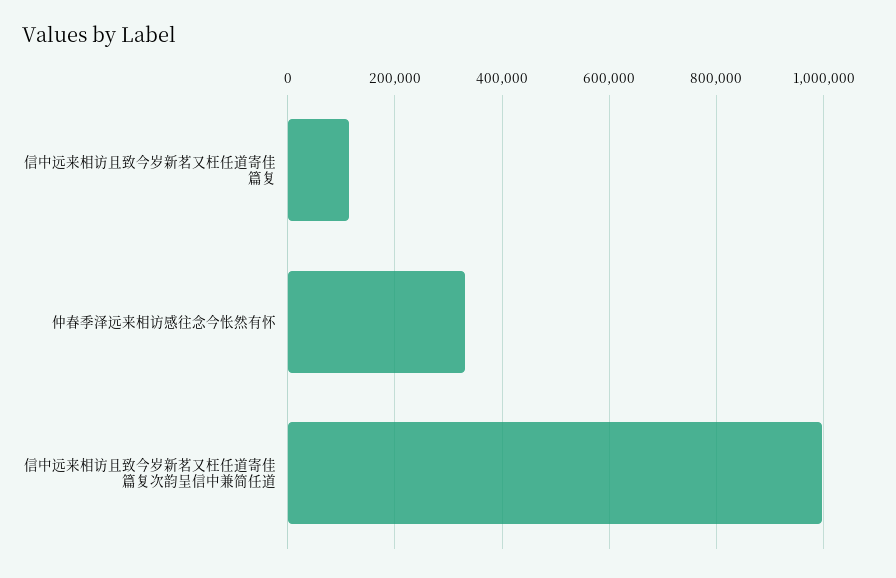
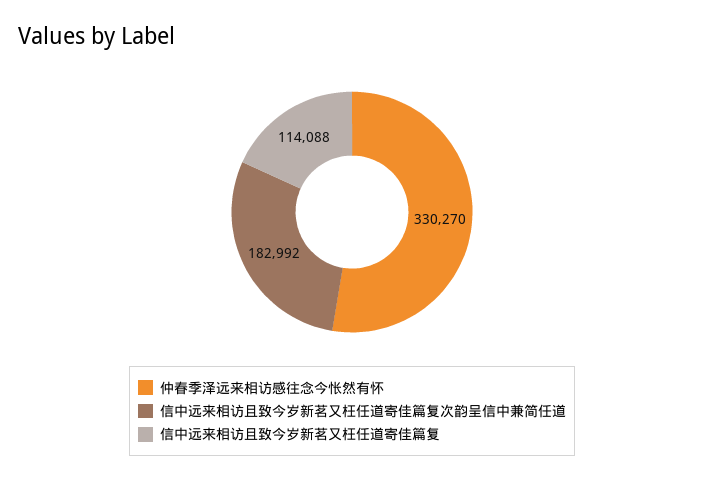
信中远来相访且致今岁新茗又枉任道寄佳篇复次韵呈信中兼简任道: 1000000 -> 182992

